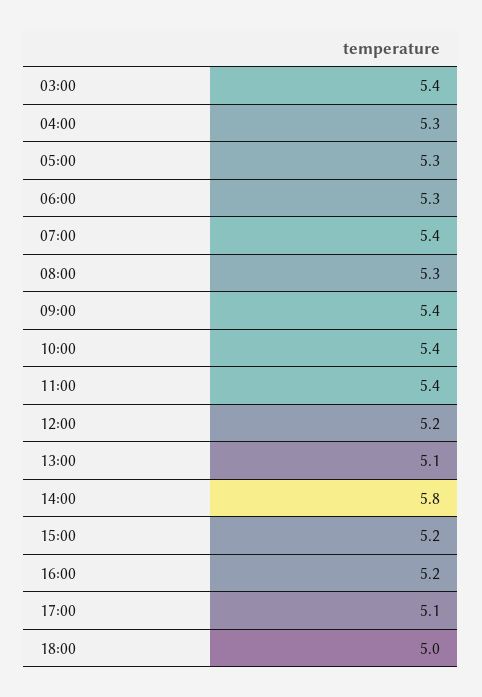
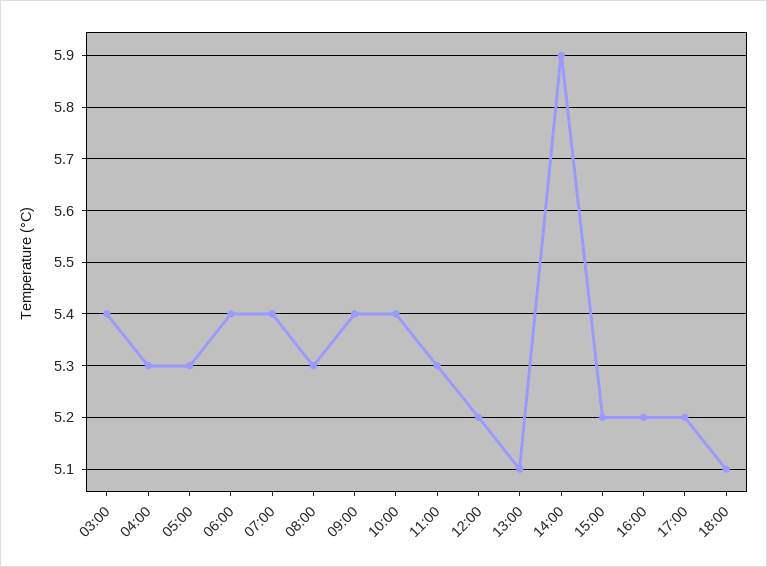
06:00: 5.3 -> 5.4
11:00: 5.4 -> 5.3
14:00: 5.8 -> 5.9
17:00: 5.1 -> 5.2
18:00: 5 -> 5.1

